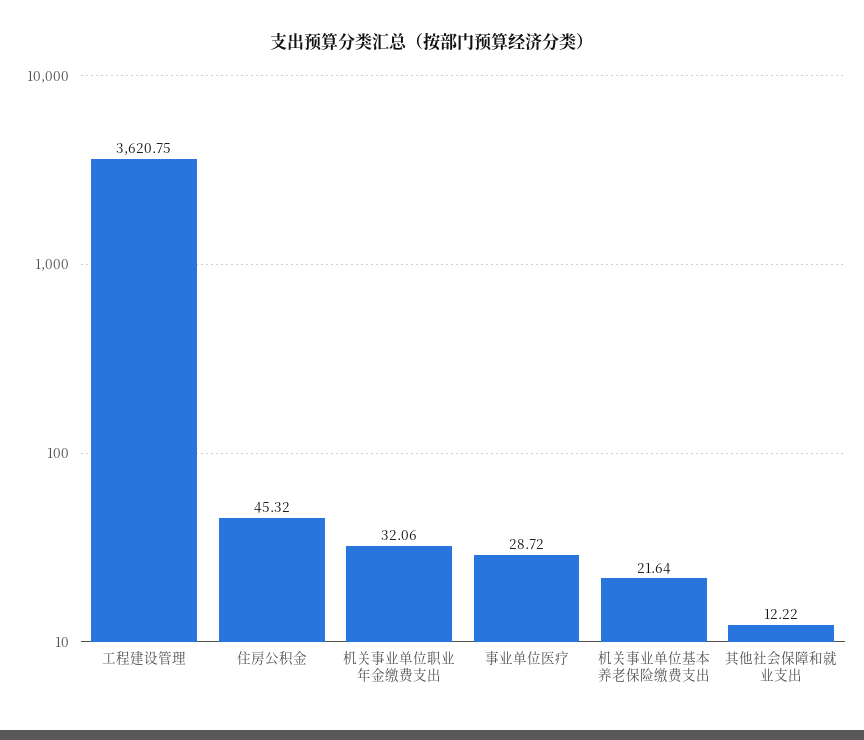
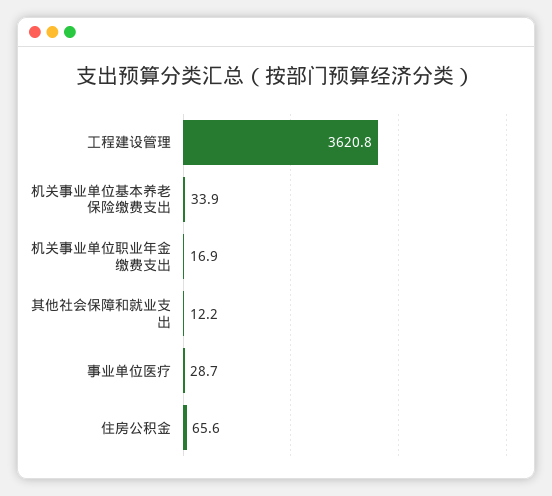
住房公积金: 45.32 -> 65.6
机关事业单位职业年金缴费支出: 32.06 -> 16.9
机关事业单位基本养老保险缴费支出: 21.64 -> 33.9

